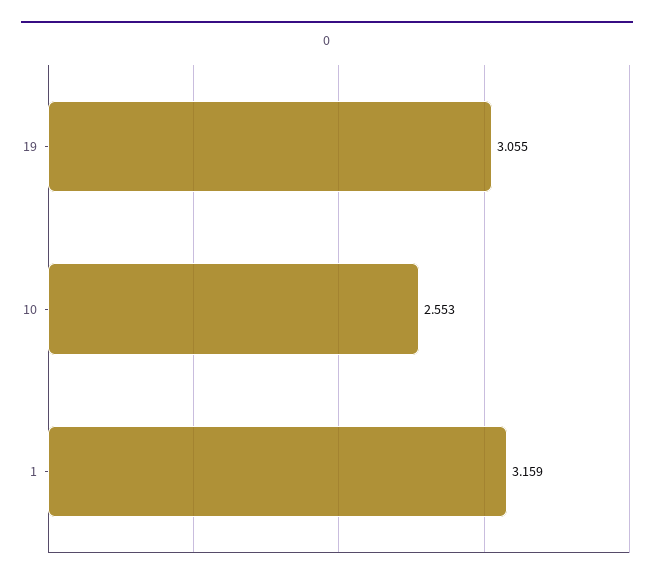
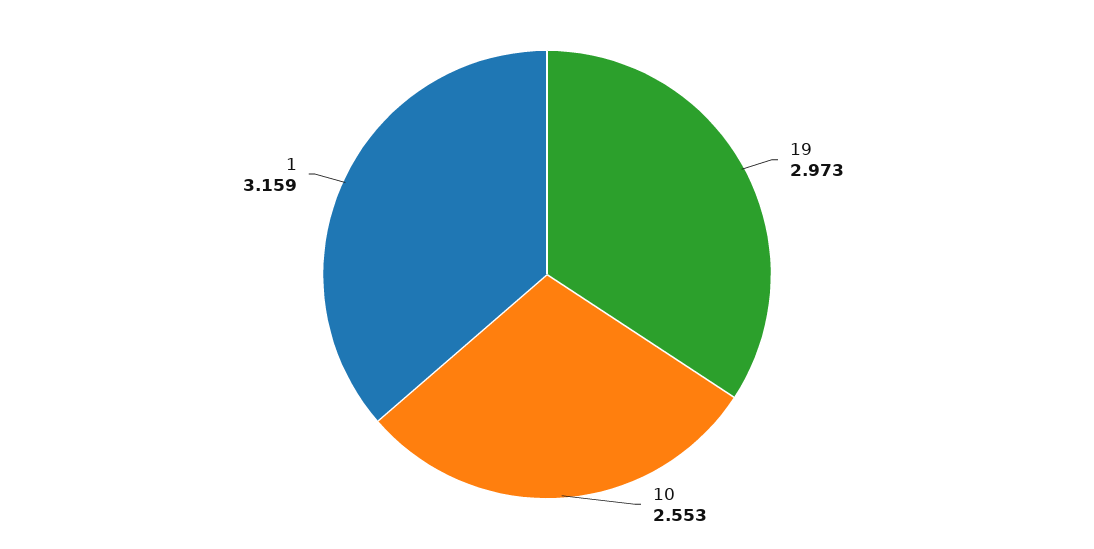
19: 3.055 -> 2.973

